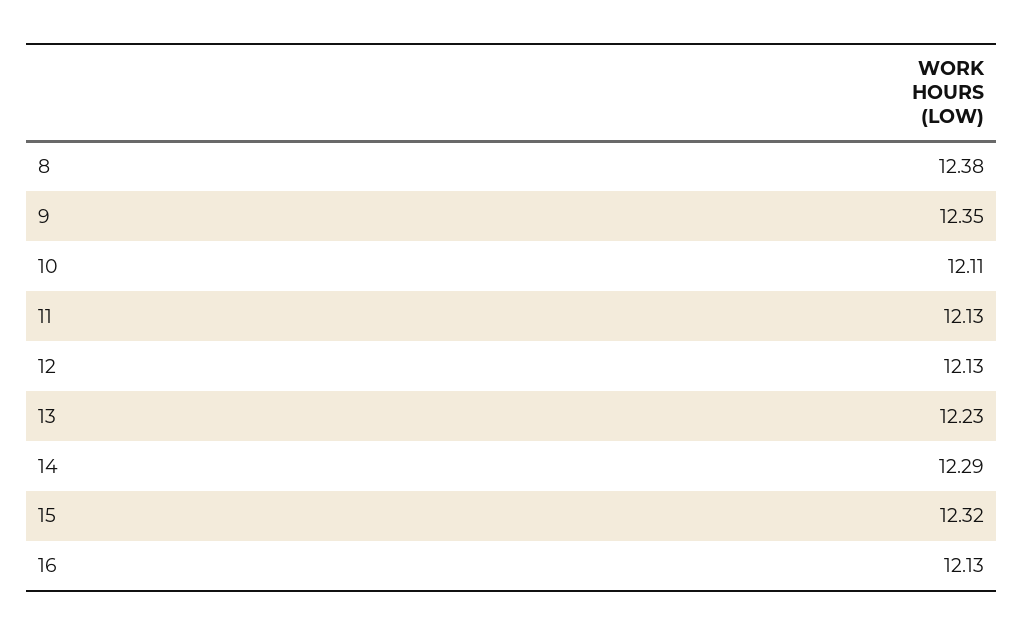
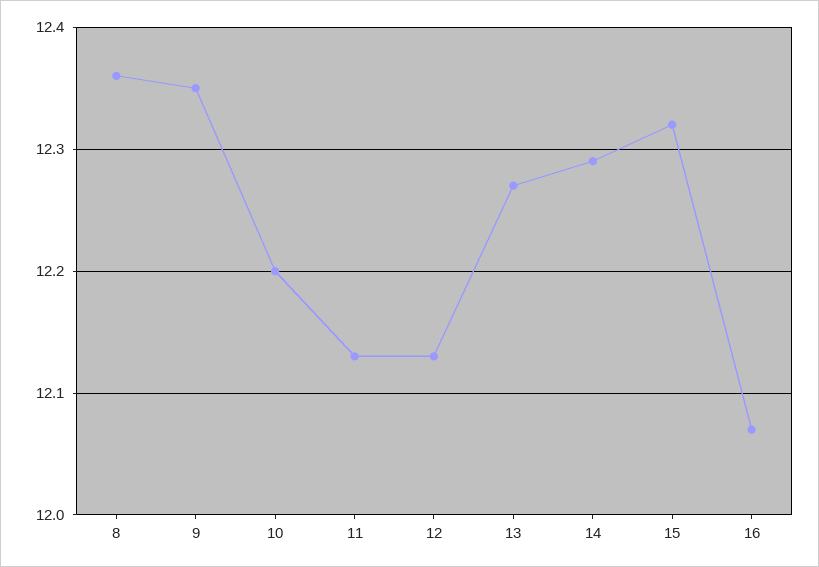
8: 12.38 -> 12.36
10: 12.11 -> 12.2
13: 12.23 -> 12.27
16: 12.13 -> 12.07

